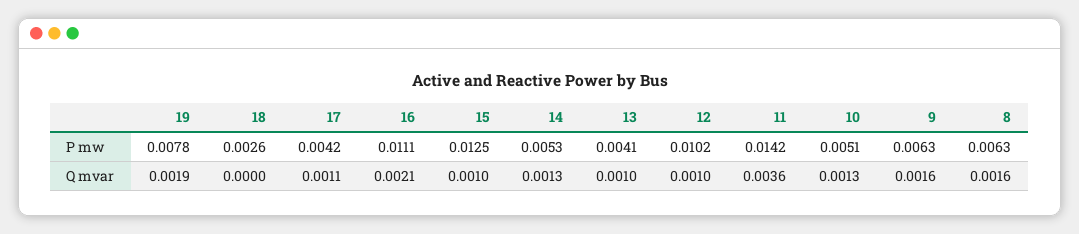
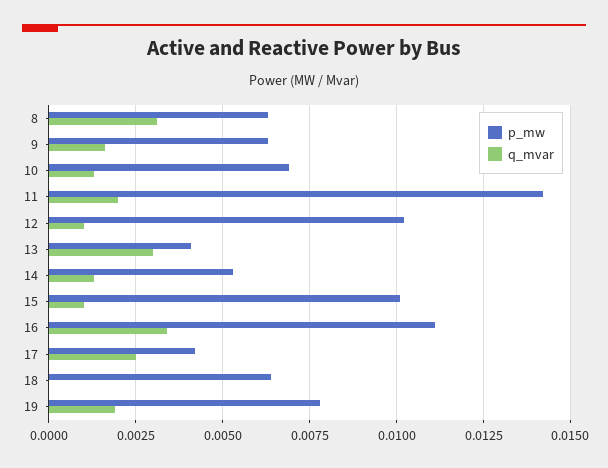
P mw, 18: 0.0026 -> 0.0065
P mw, 15: 0.0125 -> 0.01
P mw, 10: 0.0051 -> 0.007
Q mvar, 17: 0.0011 -> 0.0025
Q mvar, 16: 0.0021 -> 0.0035
Q mvar, 13: 0.001 -> 0.003
Q mvar, 11: 0.0036 -> 0.002
Q mvar, 8: 0.0016 -> 0.003

